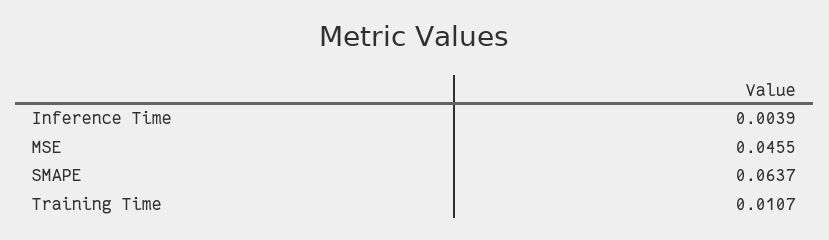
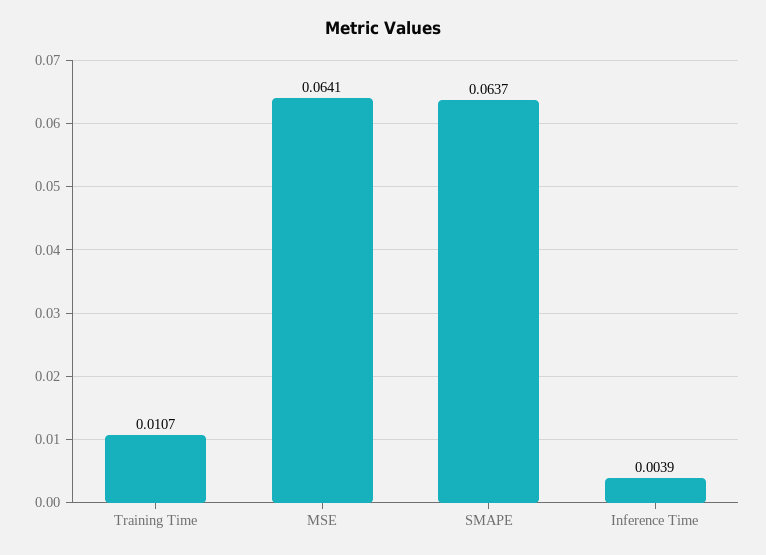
MSE: 0.0455 -> 0.0641

